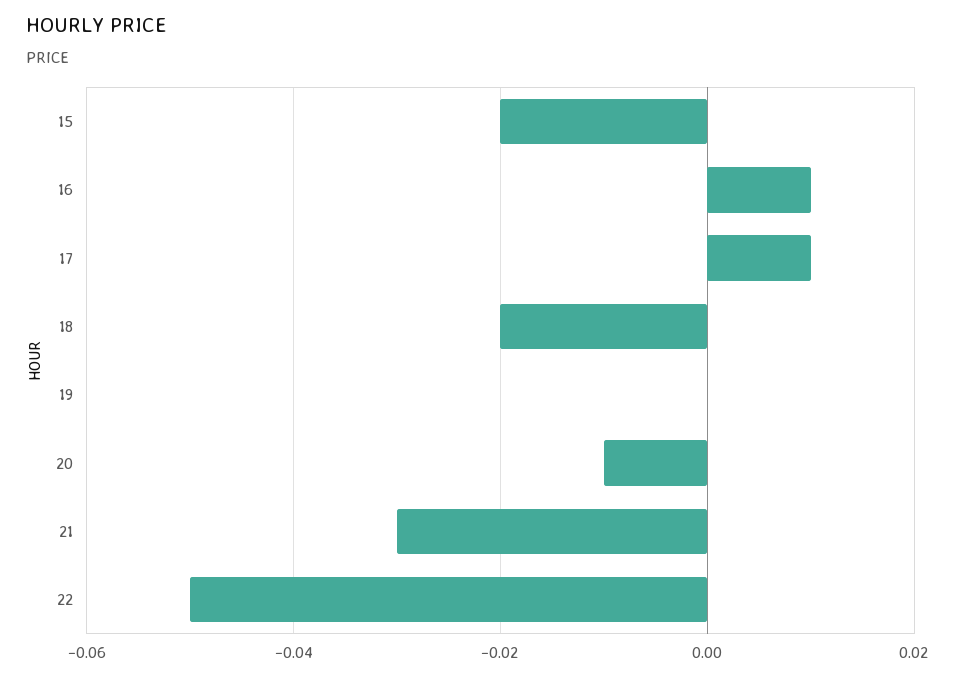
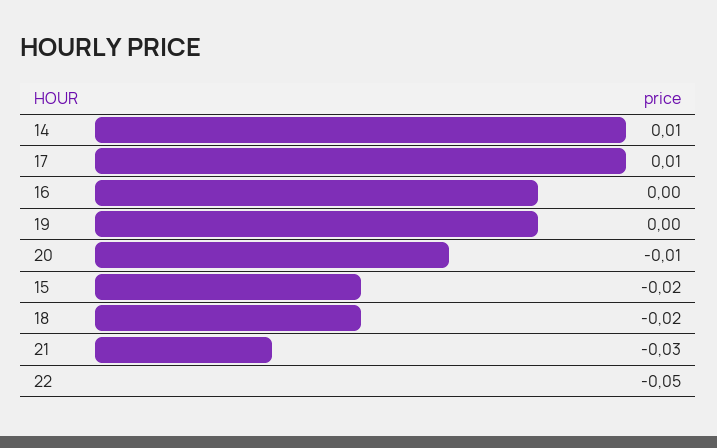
16: 0.01 -> 0
14: none -> 0.01

